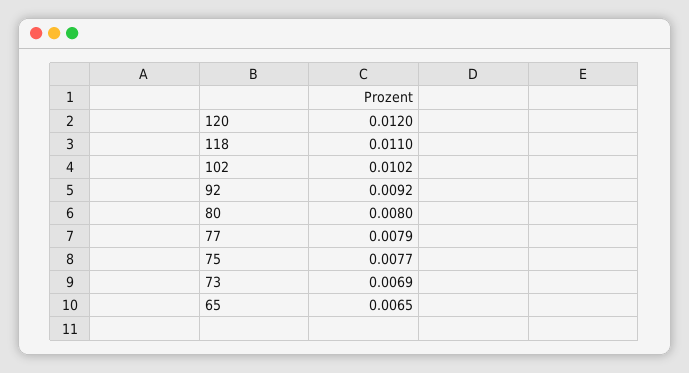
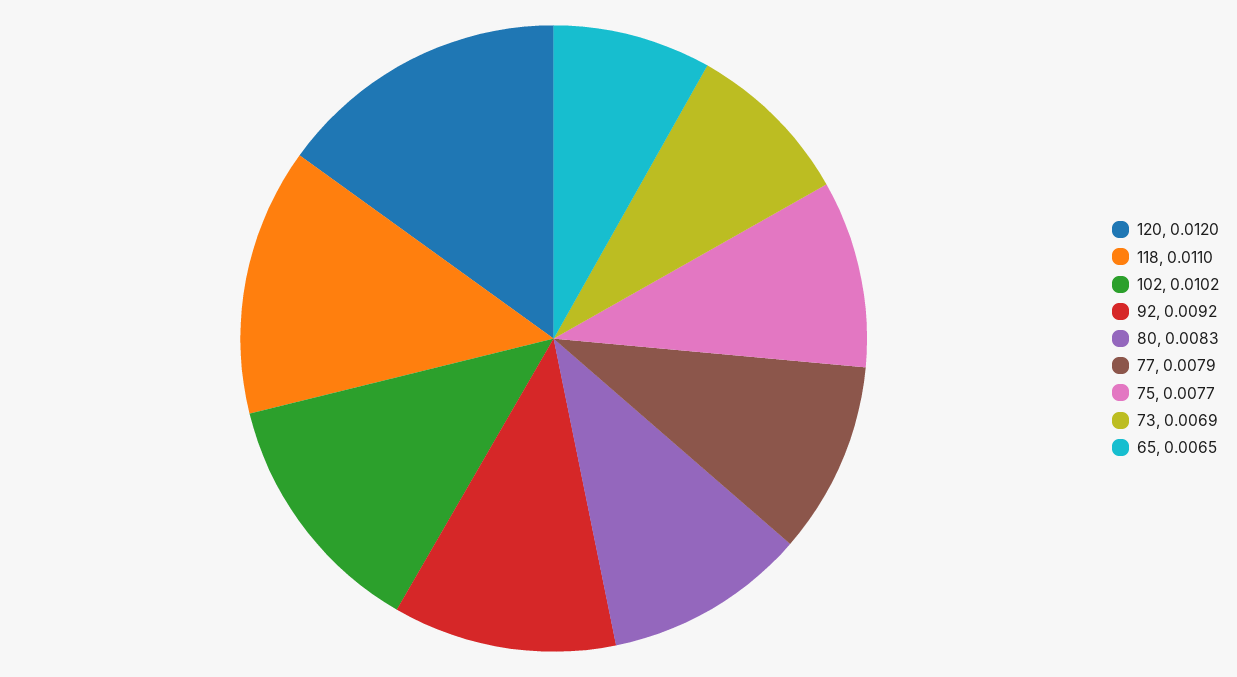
80: 0.008 -> 0.0083

